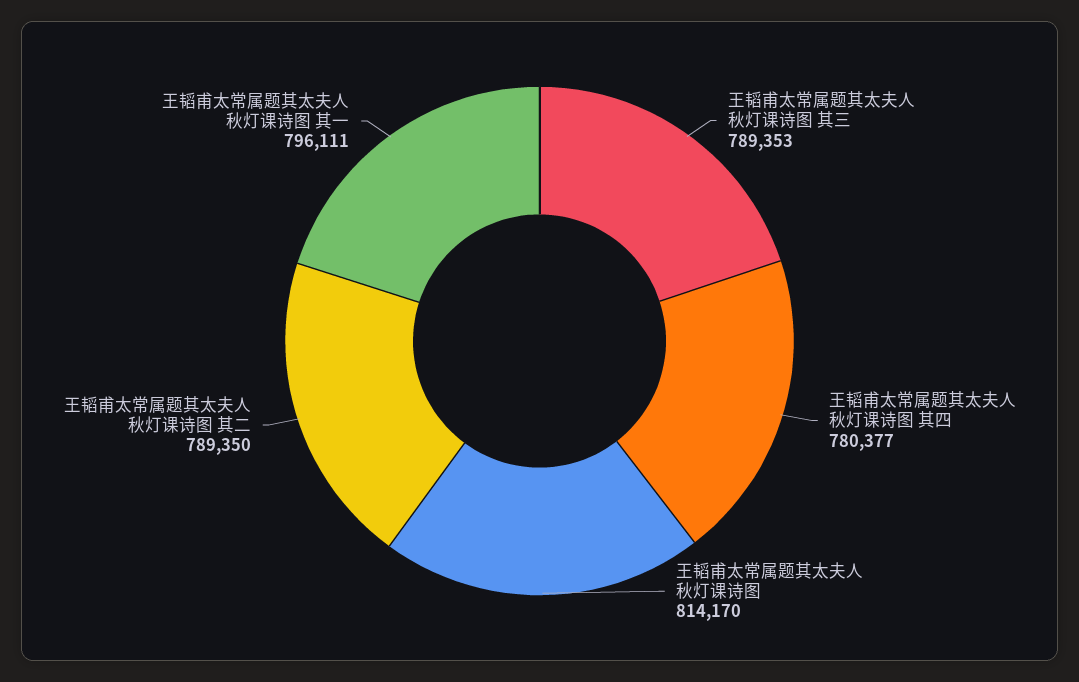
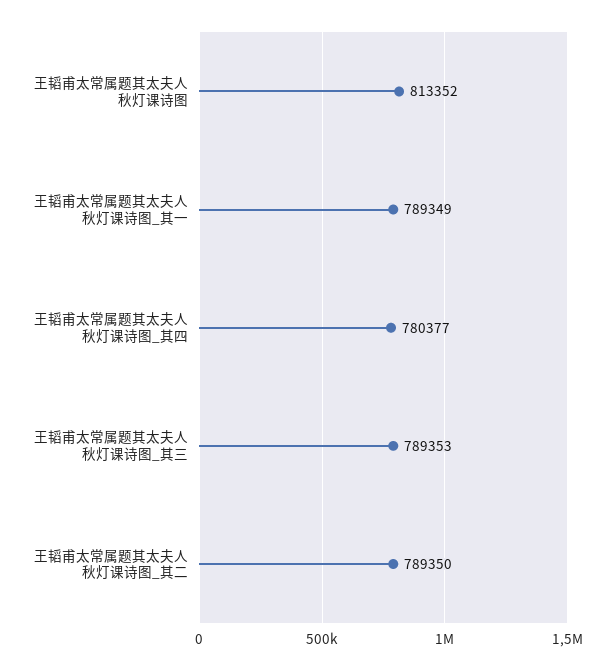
王韬甫太常属题其太夫人秋灯课诗图: 814170 -> 813352
王韬甫太常属题其太夫人秋灯课诗图 其一: 796111 -> 789349

